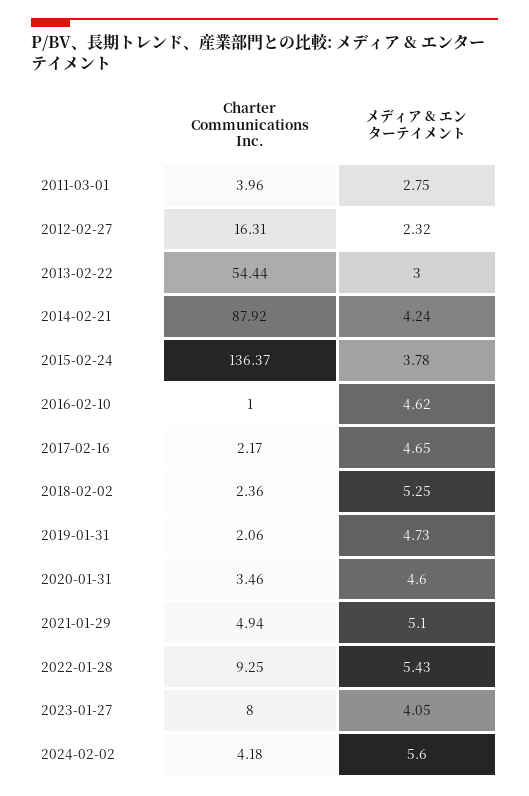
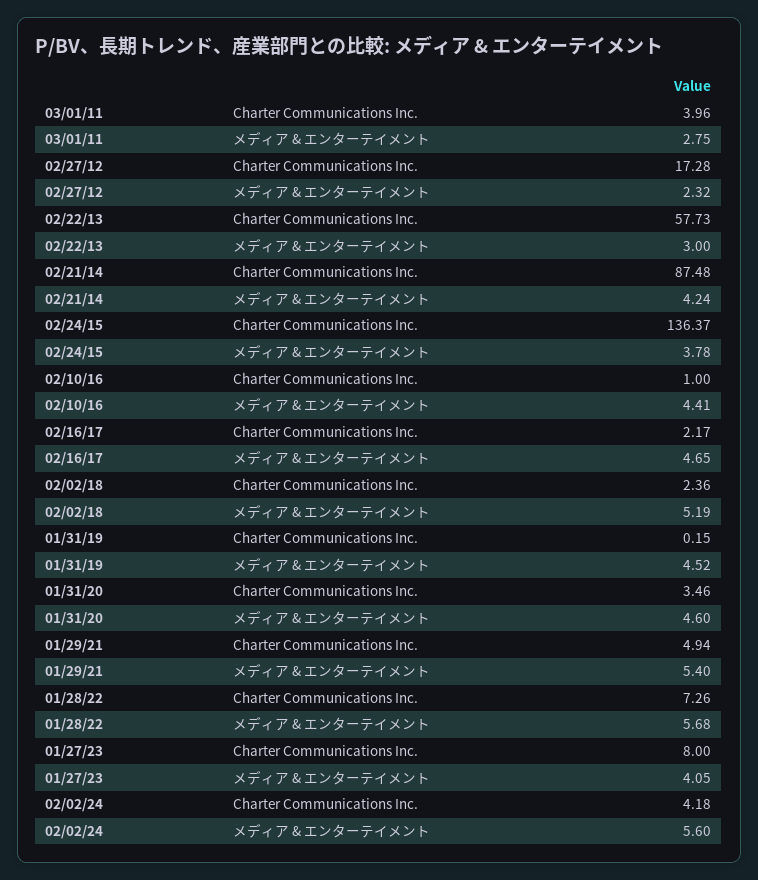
Charter Communications Inc., 2012-02-27: 16.31 -> 17.28
Charter Communications Inc., 2013-02-22: 54.44 -> 57.73
Charter Communications Inc., 2014-02-21: 87.92 -> 87.48
メディア & エンターテイメント, 2016-02-10: 4.62 -> 4.41
メディア & エンターテイメント, 2018-02-02: 5.25 -> 5.19
Charter Communications Inc., 2019-01-31: 2.06 -> 0.15
メディア & エンターテイメント, 2019-01-31: 4.73 -> 4.52
メディア & エンターテイメント, 2021-01-29: 5.1 -> 5.4
Charter Communications Inc., 2022-01-28: 9.25 -> 7.26
メディア & エンターテイメント, 2022-01-28: 5.43 -> 5.68

